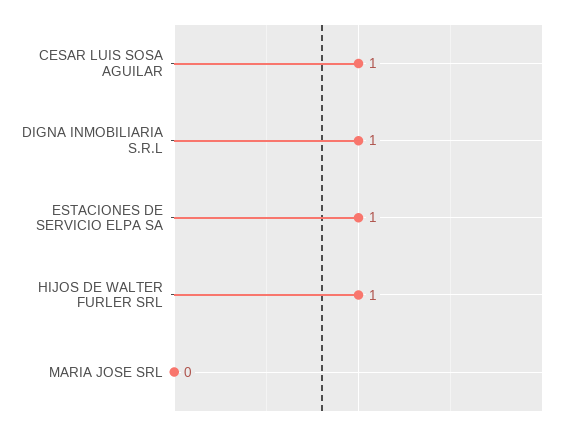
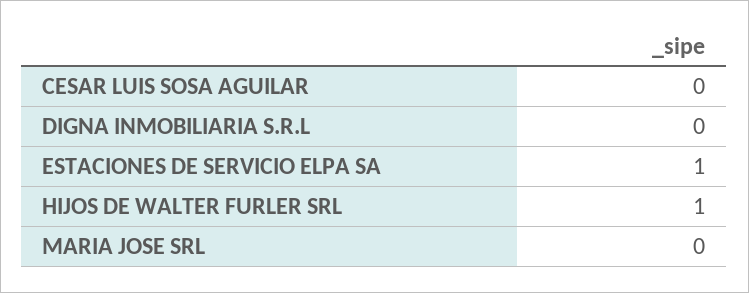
CESAR LUIS SOSA AGUILAR: 1 -> 0
DIGNA INMOBILIARIA S.R.L: 1 -> 0

